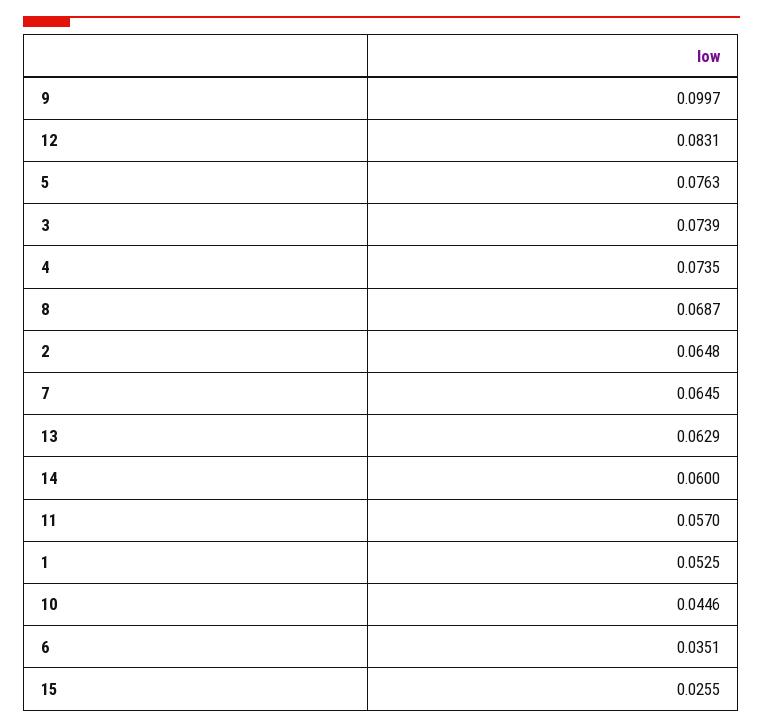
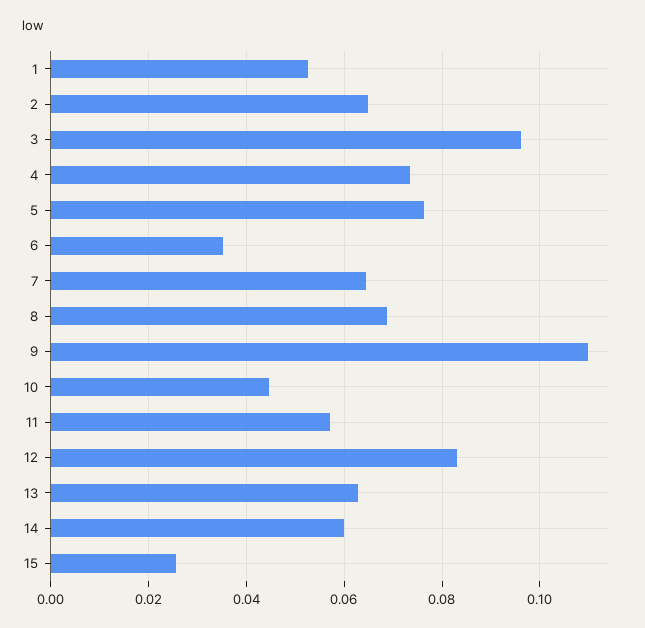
9: 0.0997 -> 0.11
3: 0.0739 -> 0.096

